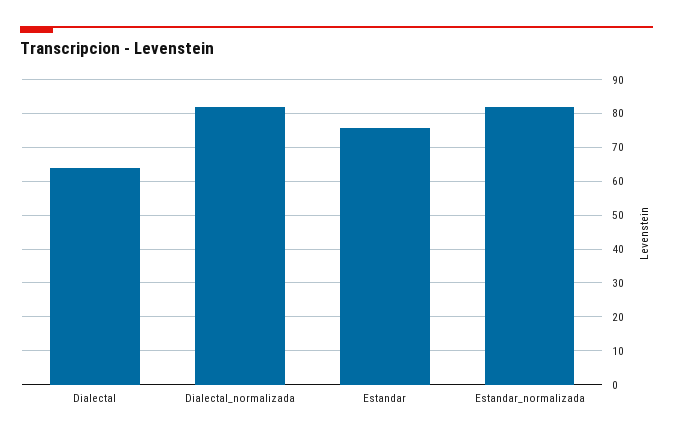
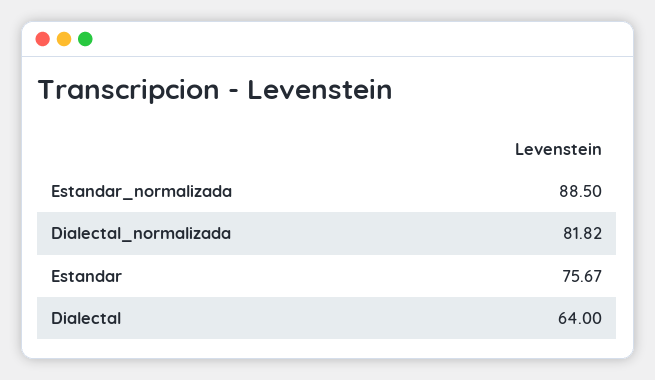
Estandar_normalizada: 82 -> 88.5

